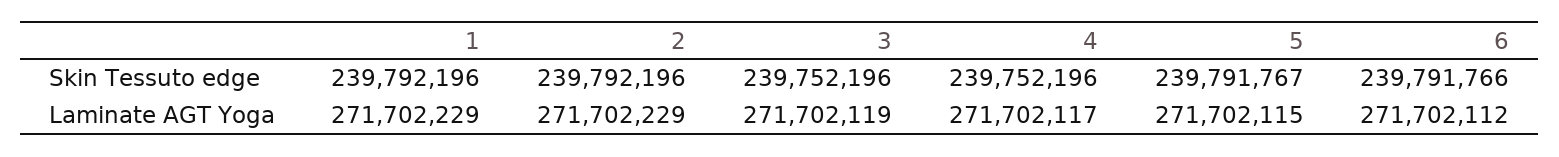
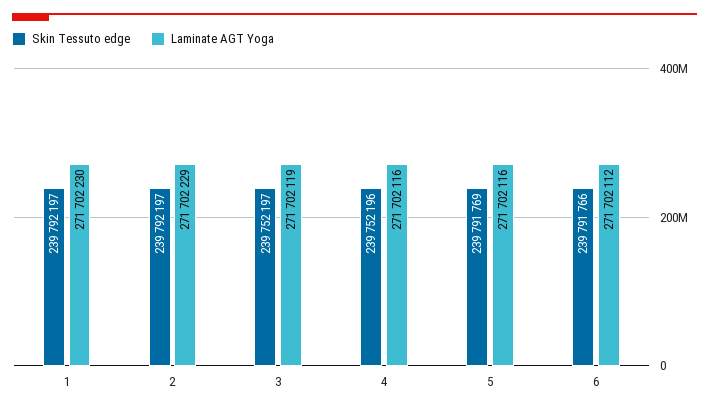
Skin Tessuto edge, 1: 239792196 -> 239792197
Skin Tessuto edge, 2: 239792196 -> 239792197
Skin Tessuto edge, 3: 239752196 -> 239752197
Skin Tessuto edge, 5: 239791767 -> 239791769
Laminate AGT Yoga, 1: 271702229 -> 271702230
Laminate AGT Yoga, 4: 271702117 -> 271702116
Laminate AGT Yoga, 5: 271702115 -> 271702116

